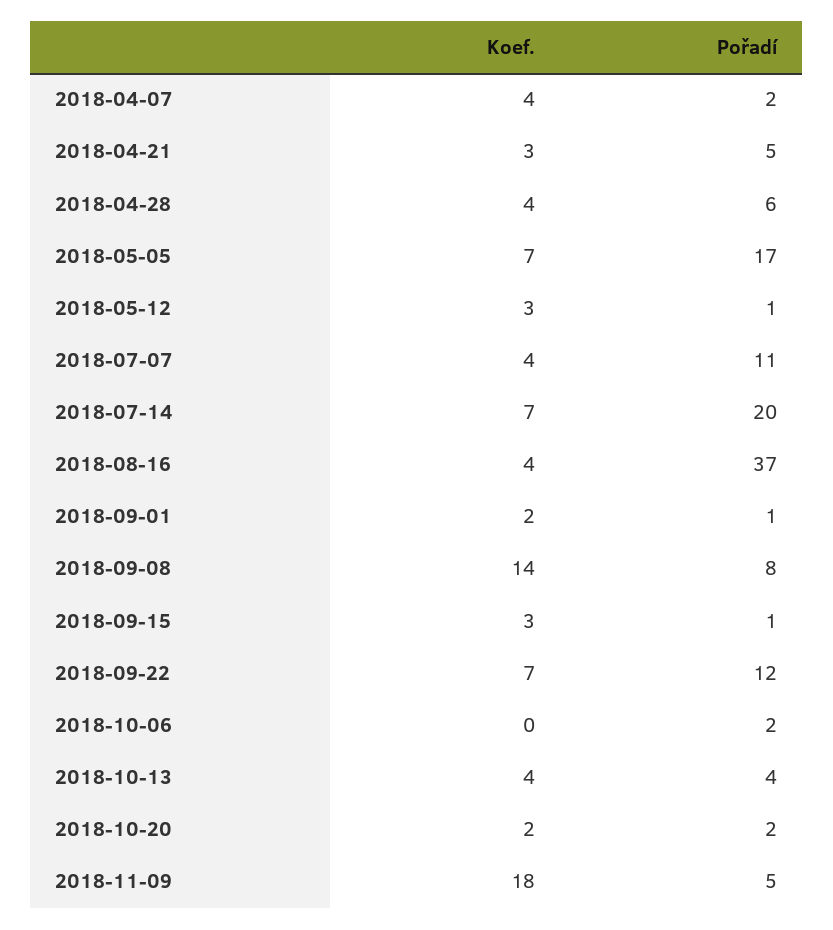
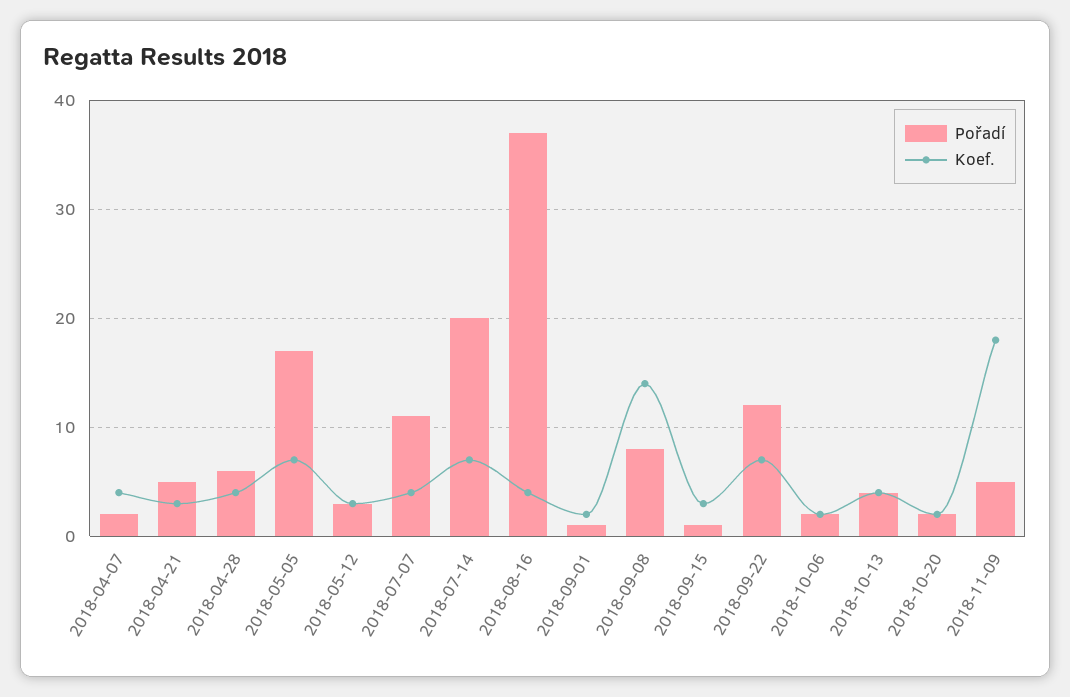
Pořadí, 2018-05-12: 1 -> 3
Koef., 2018-10-06: 0 -> 2

